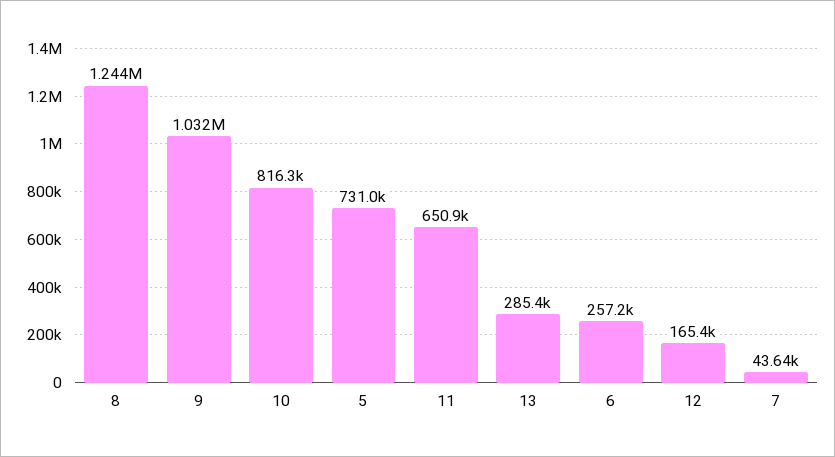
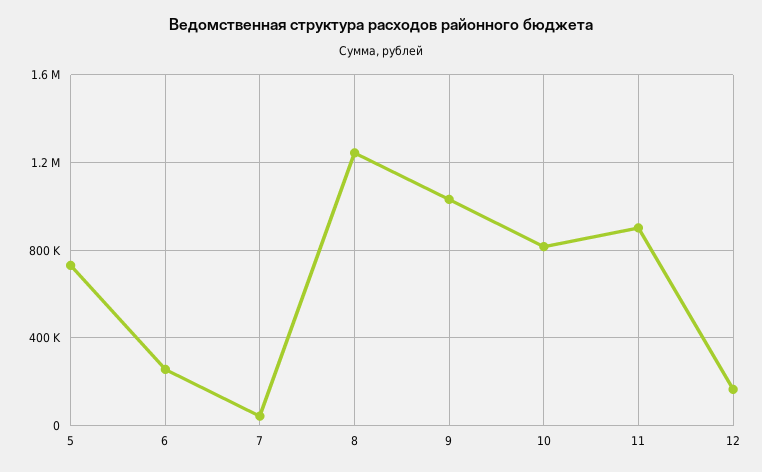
11: 650900 -> 900000
13: 285400 -> none

